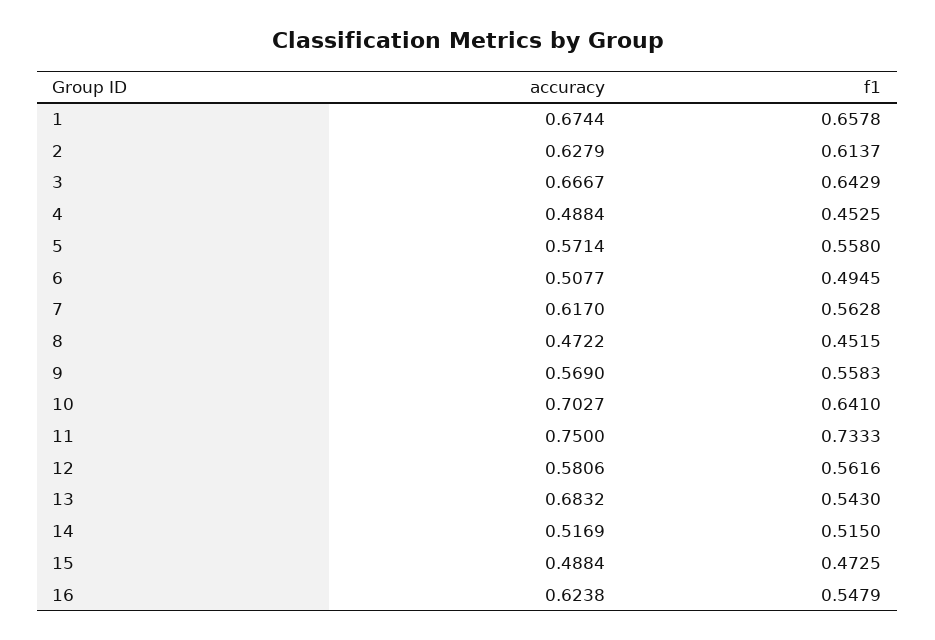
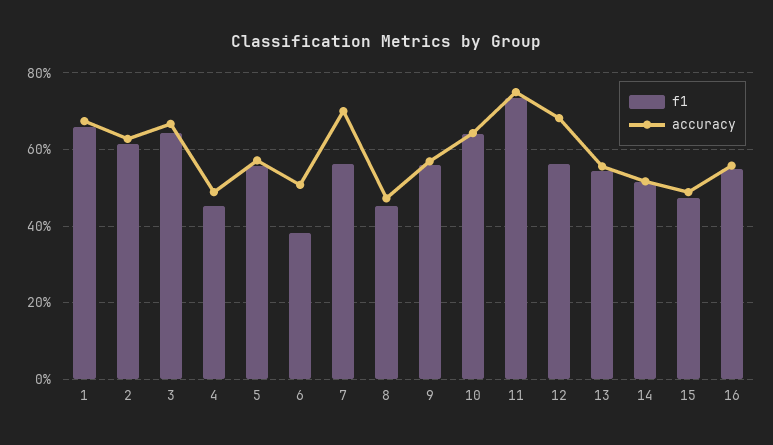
f1, 6: 0.4945 -> 0.38
accuracy, 7: 0.617 -> 0.7
accuracy, 10: 0.7027 -> 0.64
accuracy, 12: 0.5806 -> 0.68
accuracy, 13: 0.6832 -> 0.56
accuracy, 16: 0.6238 -> 0.56

